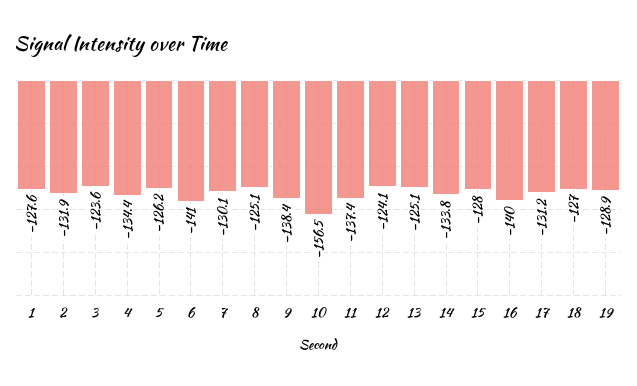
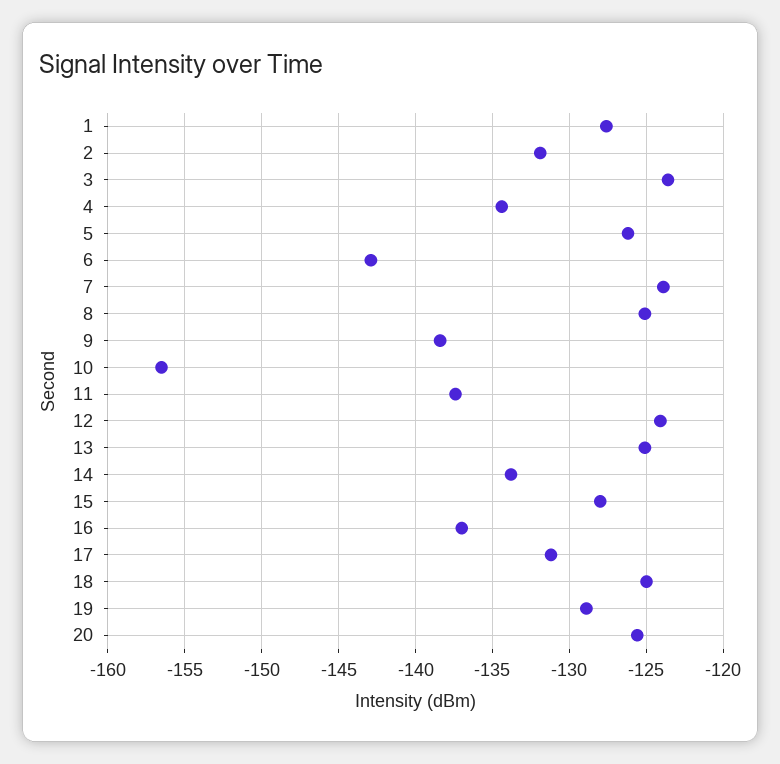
6: -141 -> -143
7: -130.1 -> -124
16: -140 -> -137
18: -127 -> -125
20: none -> -125.5

